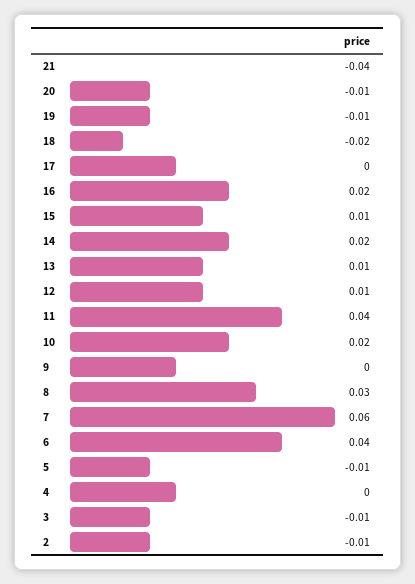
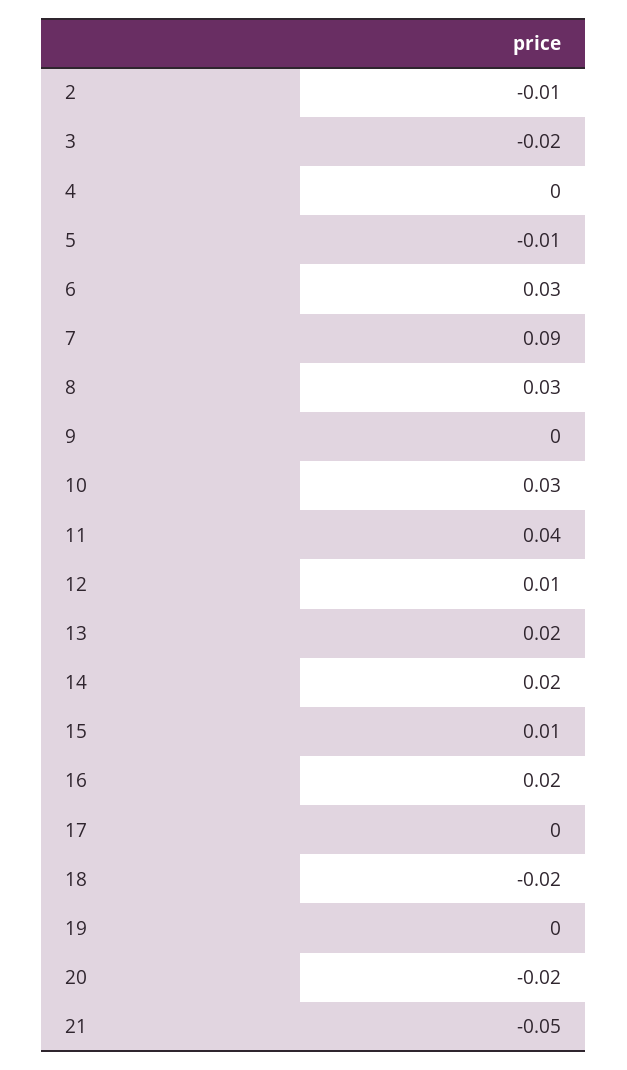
21: -0.04 -> -0.05
20: -0.01 -> -0.02
19: -0.01 -> 0
13: 0.01 -> 0.02
10: 0.02 -> 0.03
7: 0.06 -> 0.09
6: 0.04 -> 0.03
3: -0.01 -> -0.02

